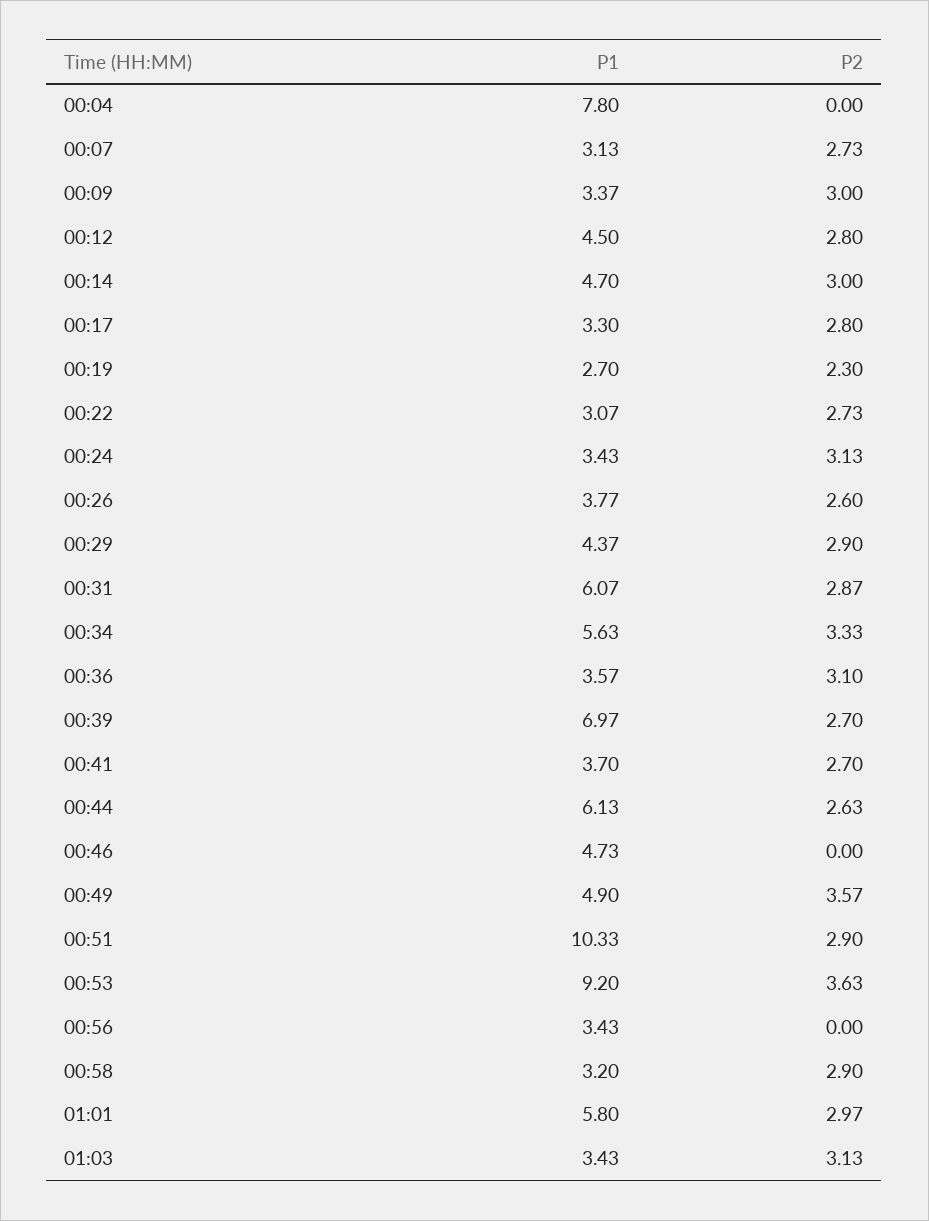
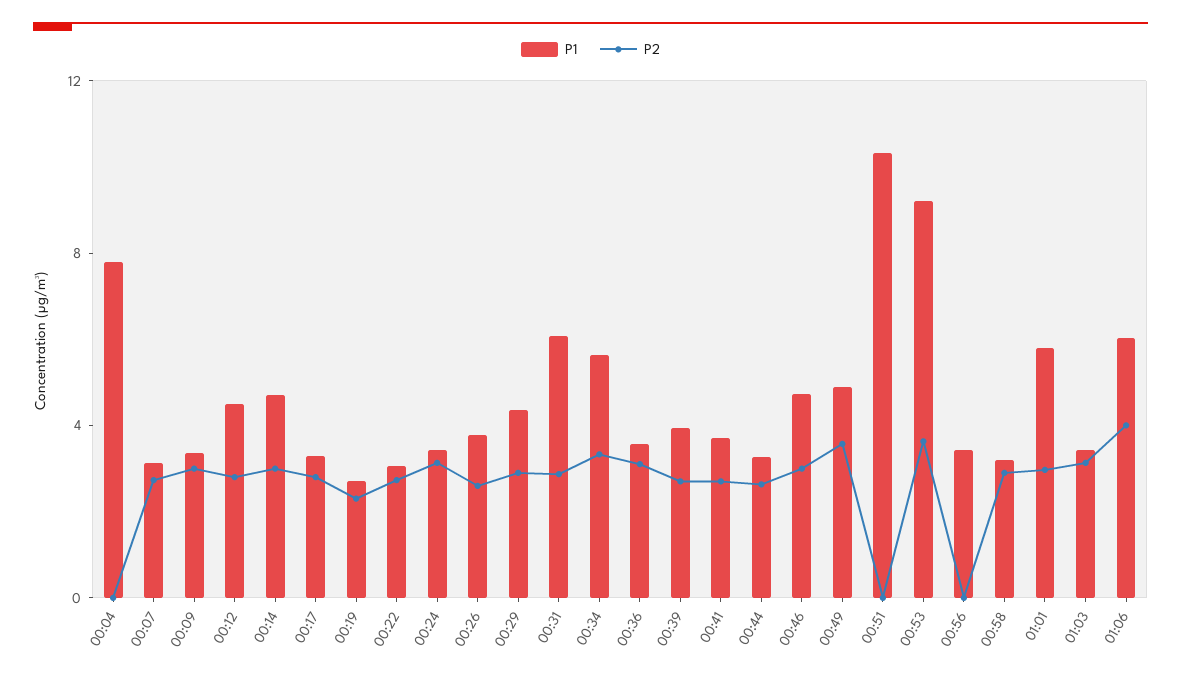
P1, 00:39: 6.97 -> 4
P1, 00:44: 6.13 -> 3
P2, 00:46: 0 -> 3
P2, 00:51: 2.9 -> 0
P1, 01:06: none -> 6
P2, 01:06: none -> 4

